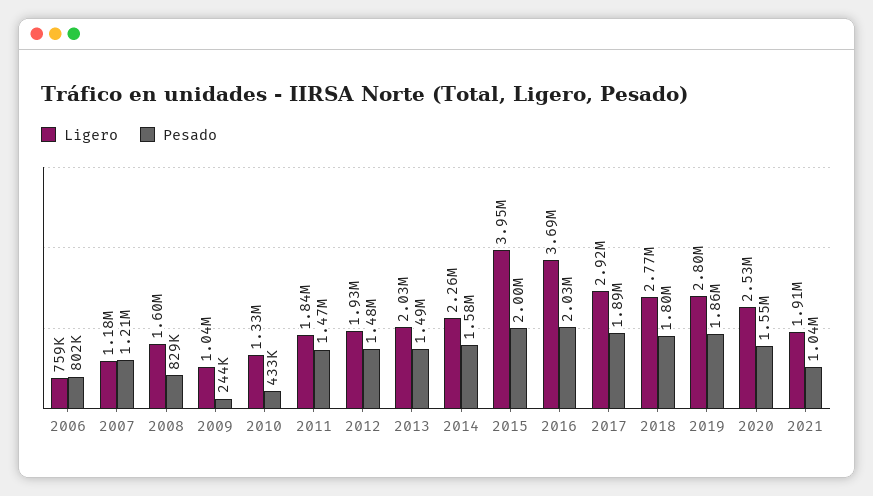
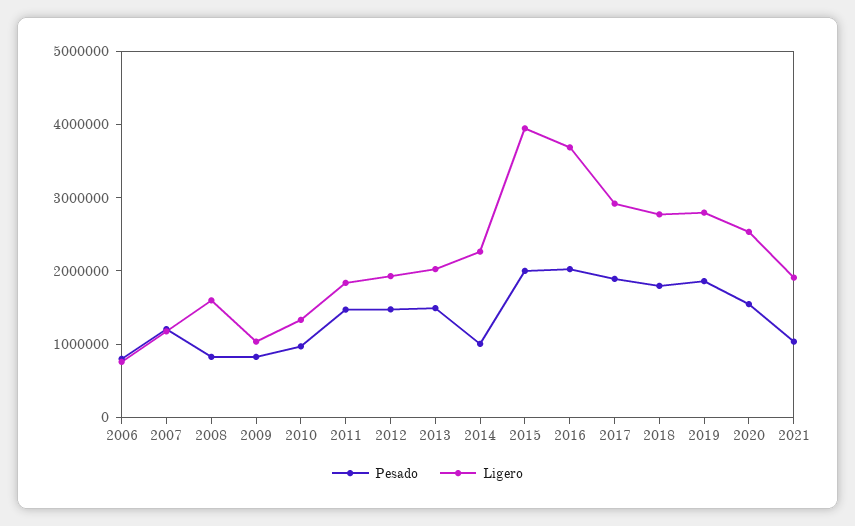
Pesado, 2009: 244000 -> 800000
Pesado, 2010: 433000 -> 1000000
Pesado, 2014: 1580000 -> 1000000

